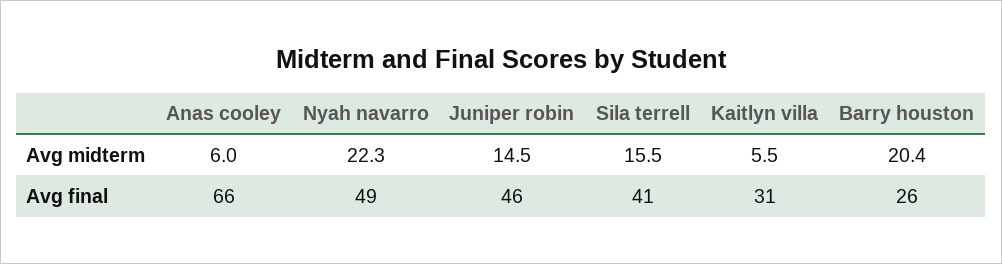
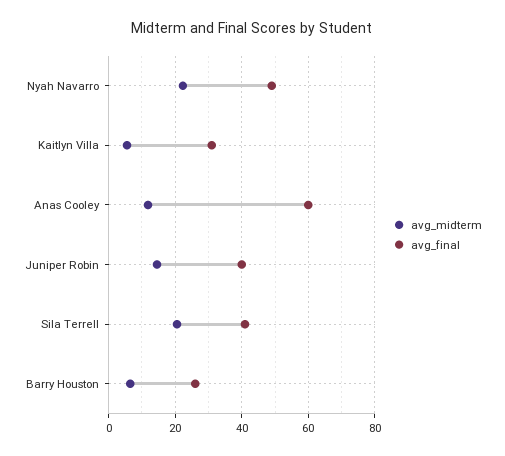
Avg midterm, Anas cooley: 6 -> 12
Avg midterm, Sila terrell: 15.5 -> 20
Avg midterm, Barry houston: 20.4 -> 6
Avg final, Anas cooley: 66 -> 60
Avg final, Juniper robin: 46 -> 40

